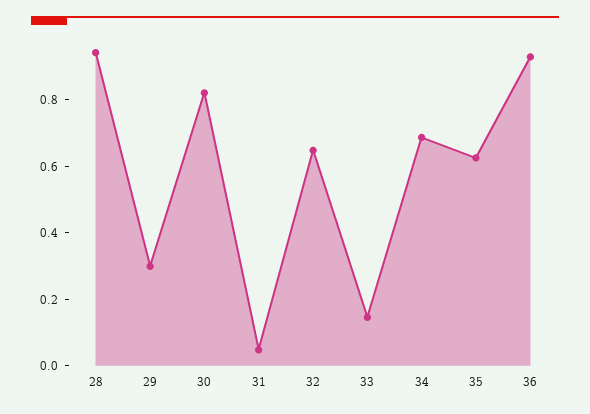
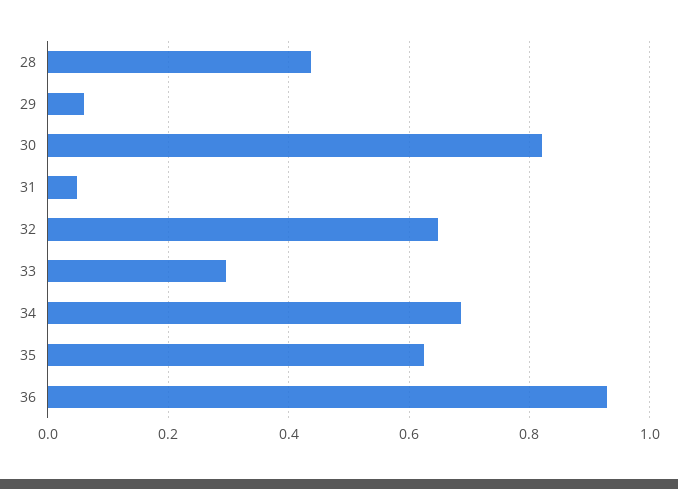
28: 0.95 -> 0.44
29: 0.3 -> 0.06
33: 0.15 -> 0.3

